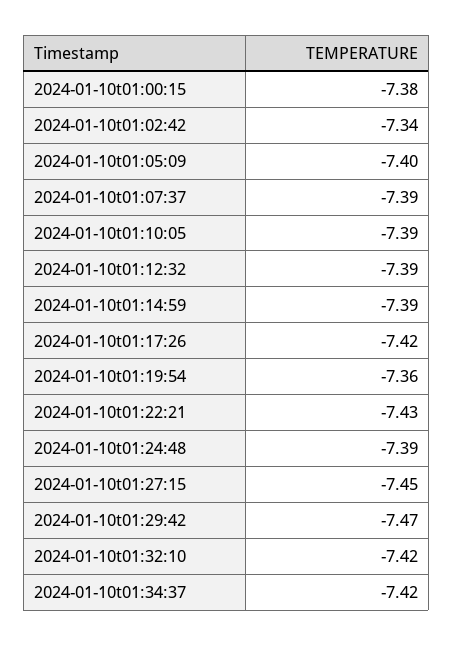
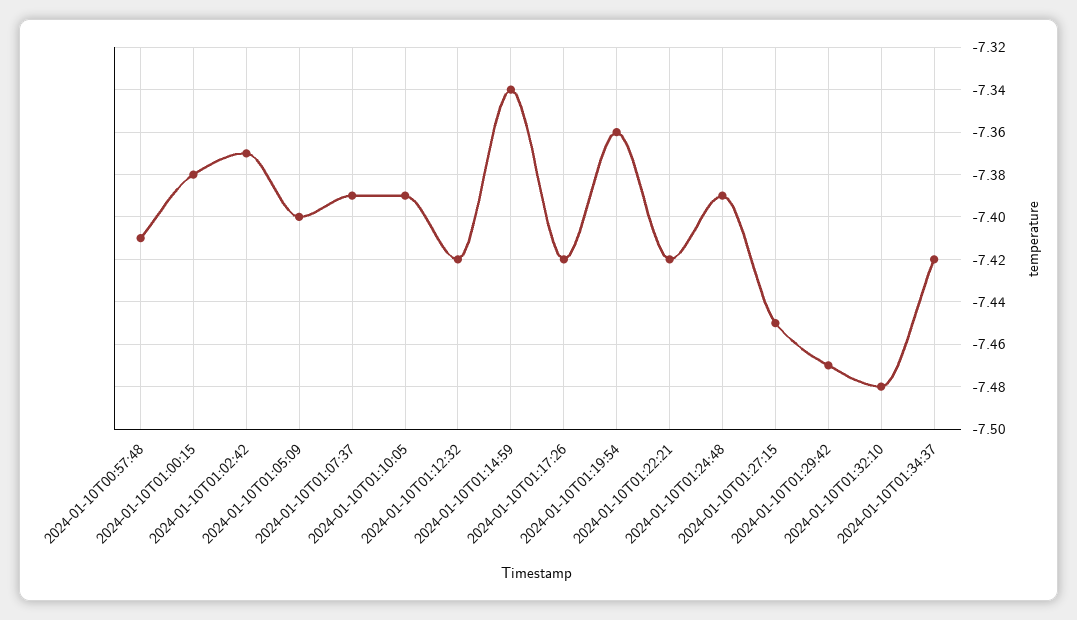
2024-01-10t01:02:42: -7.34 -> -7.37
2024-01-10t01:12:32: -7.39 -> -7.42
2024-01-10t01:14:59: -7.39 -> -7.34
2024-01-10t01:22:21: -7.43 -> -7.42
2024-01-10t01:32:10: -7.42 -> -7.48
2024-01-10T00:57:48: none -> -7.41

